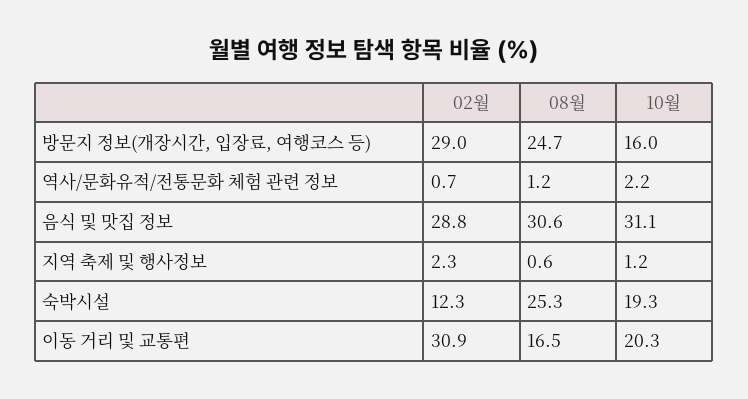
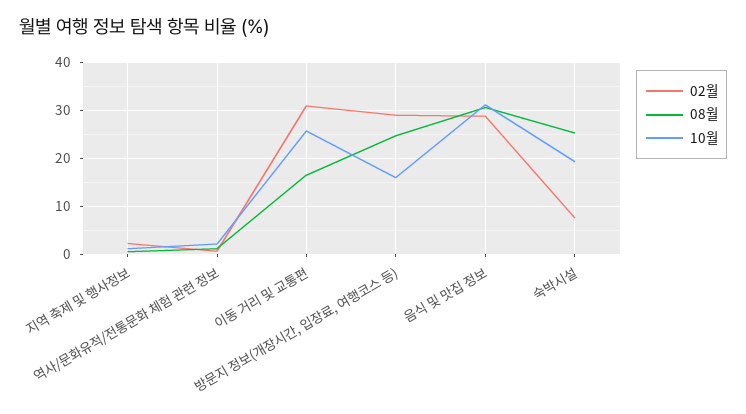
02월, 숙박시설: 12.3 -> 8
10월, 이동 거리 및 교통편: 20.3 -> 26

